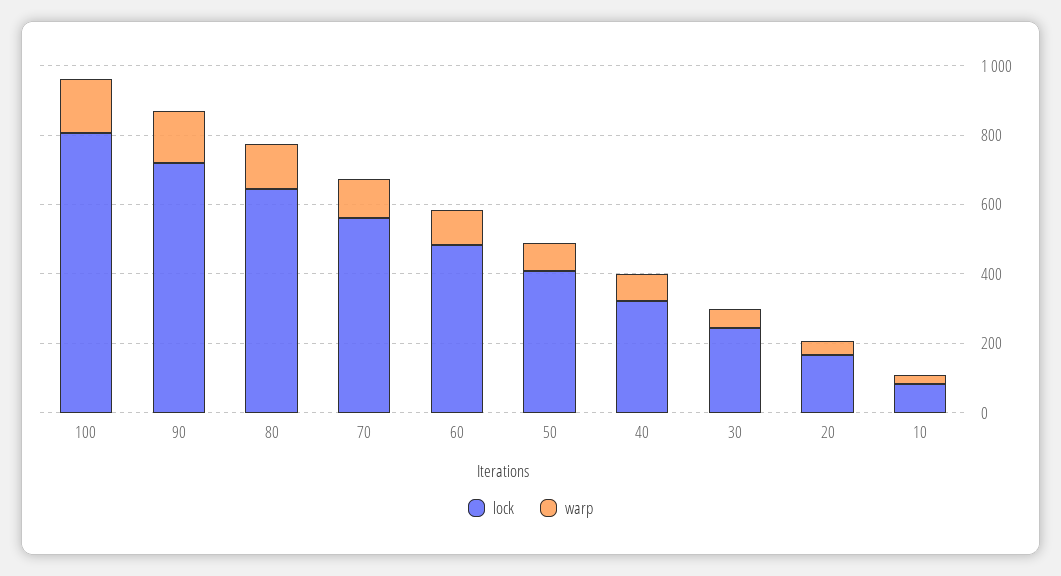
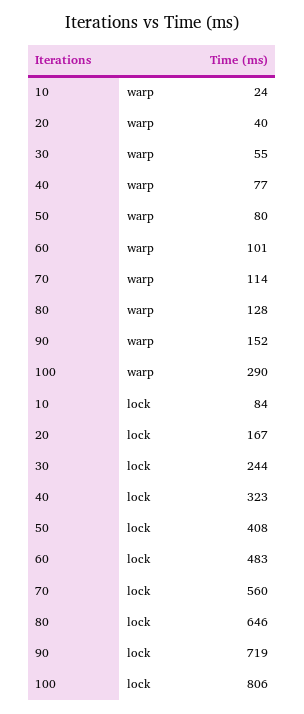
warp, 100: 150 -> 290

